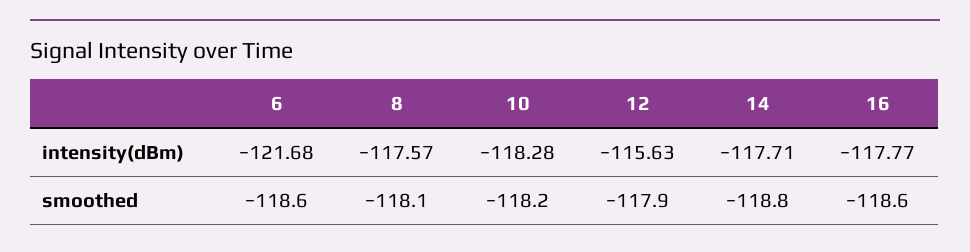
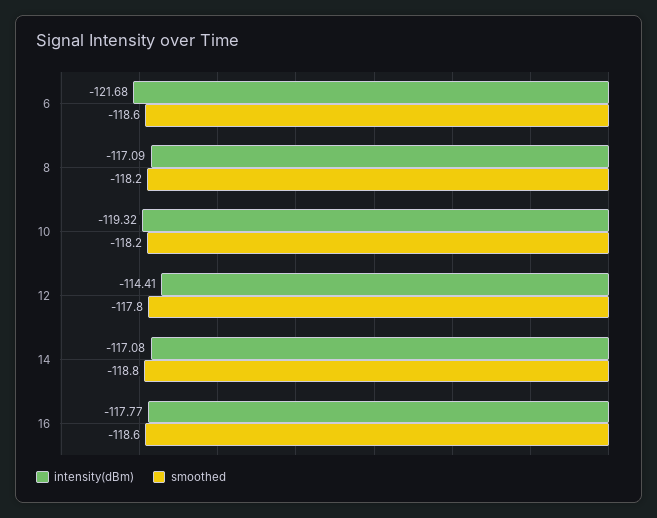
intensity(dBm), 8: -117.57 -> -117.09
intensity(dBm), 10: -118.28 -> -119.32
intensity(dBm), 12: -115.63 -> -114.41
intensity(dBm), 14: -117.71 -> -117.08
smoothed, 8: -118.1 -> -118.2
smoothed, 12: -117.9 -> -117.8

